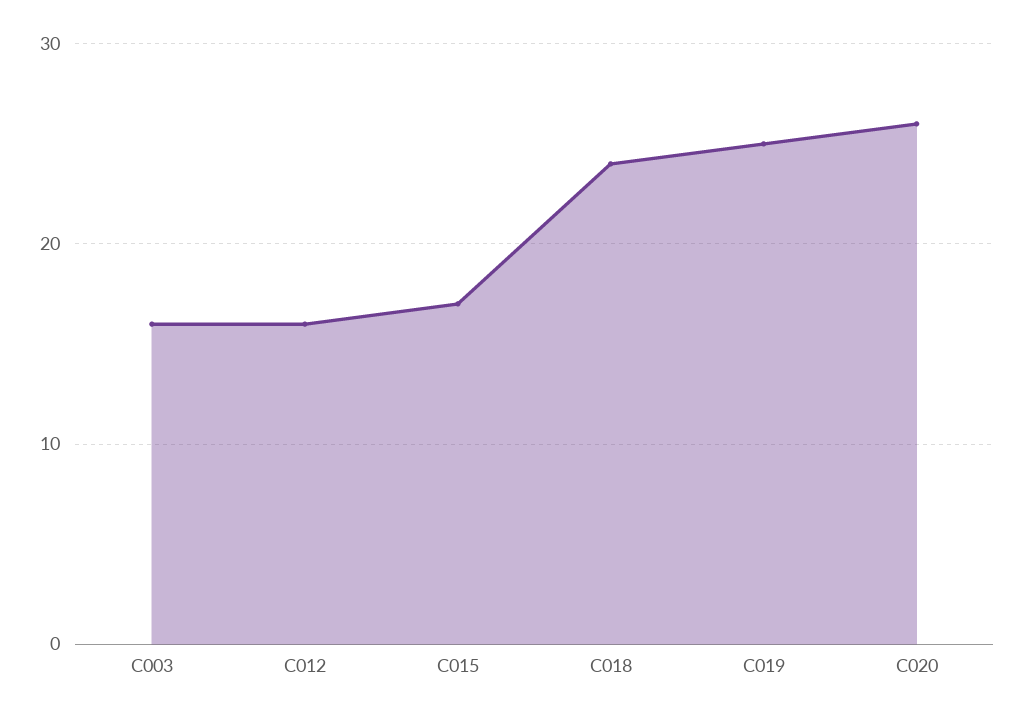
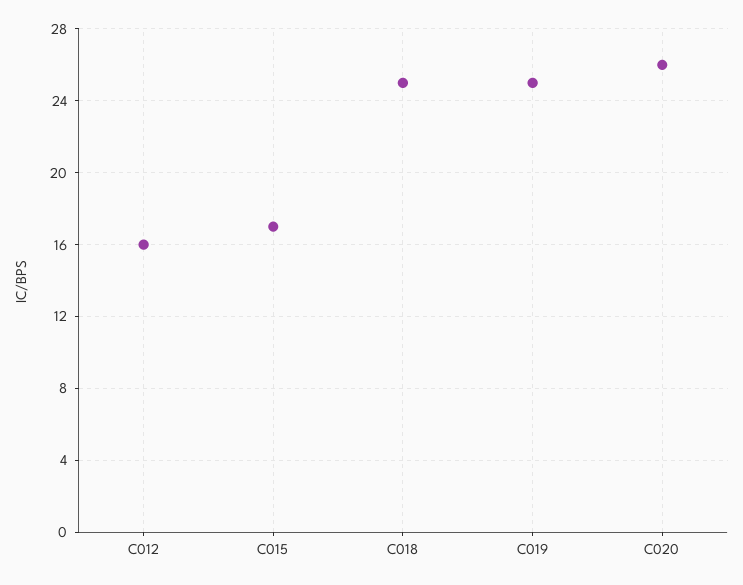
C003: 16 -> none
C018: 24 -> 25

